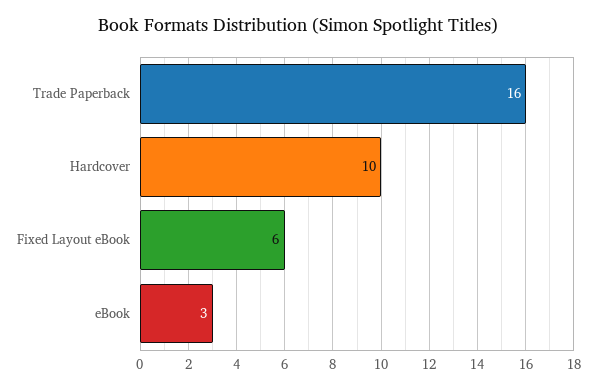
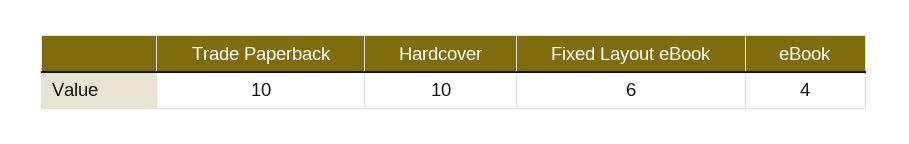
Trade Paperback: 16 -> 10
eBook: 3 -> 4

